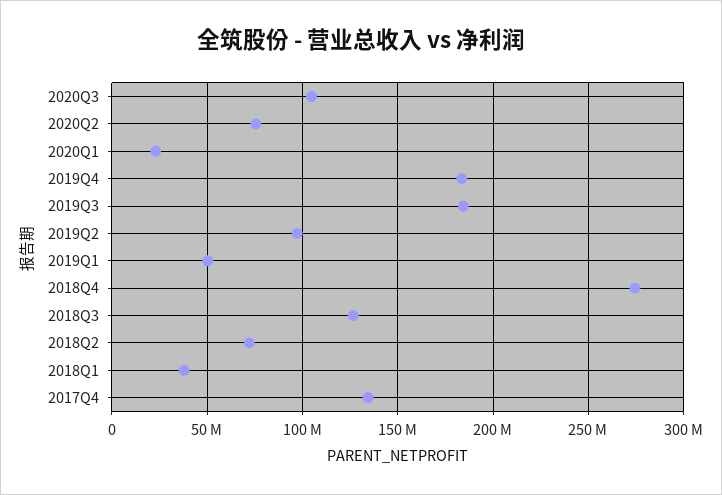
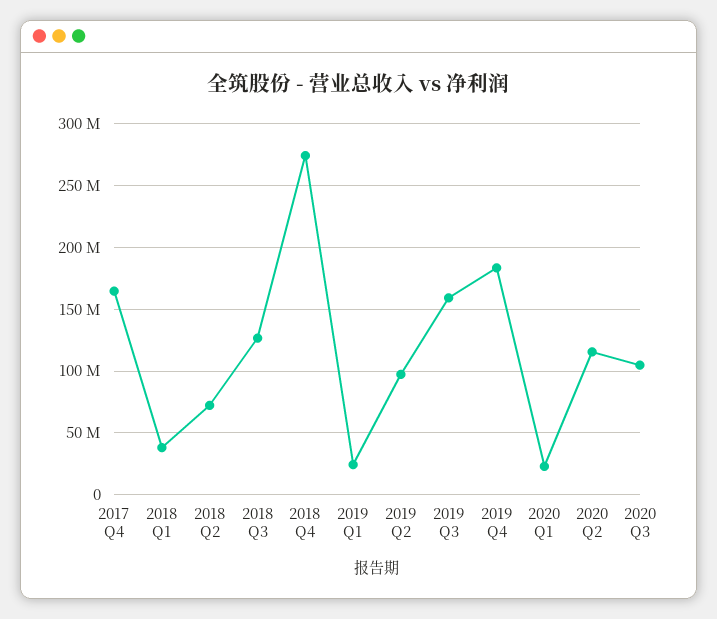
2020Q2: 75000000 -> 115000000
2019Q3: 185000000 -> 160000000
2019Q1: 50000000 -> 25000000
2017Q4: 135000000 -> 165000000

